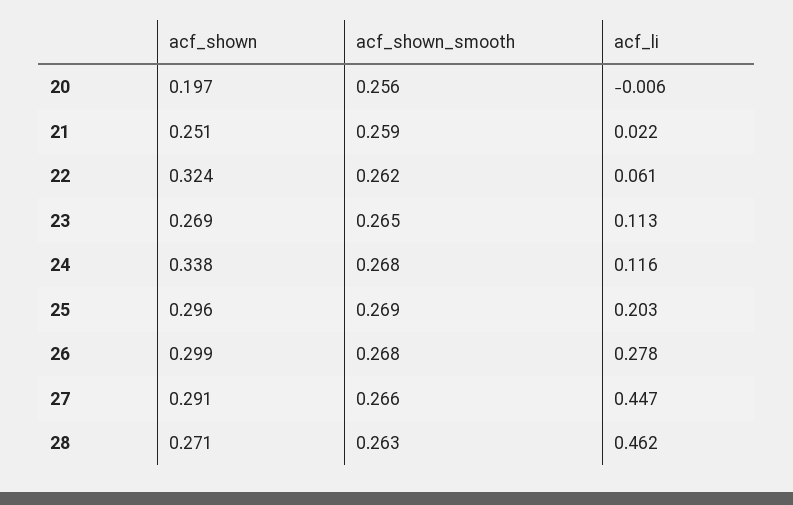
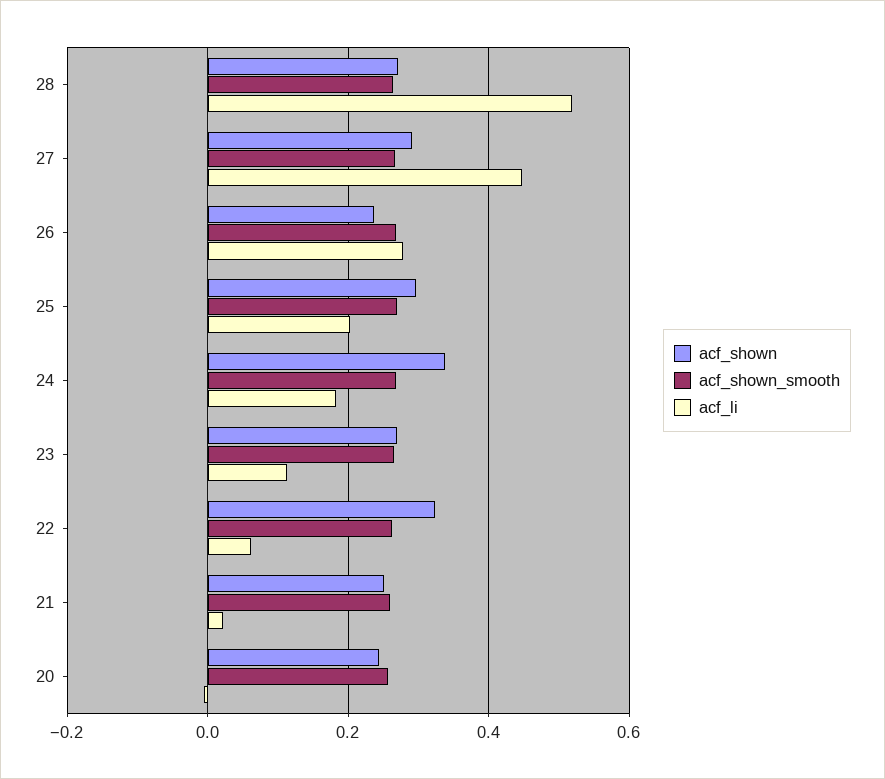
acf_shown, 20: 0.197 -> 0.24
acf_li, 24: 0.116 -> 0.18
acf_shown, 26: 0.299 -> 0.24
acf_li, 28: 0.462 -> 0.52

